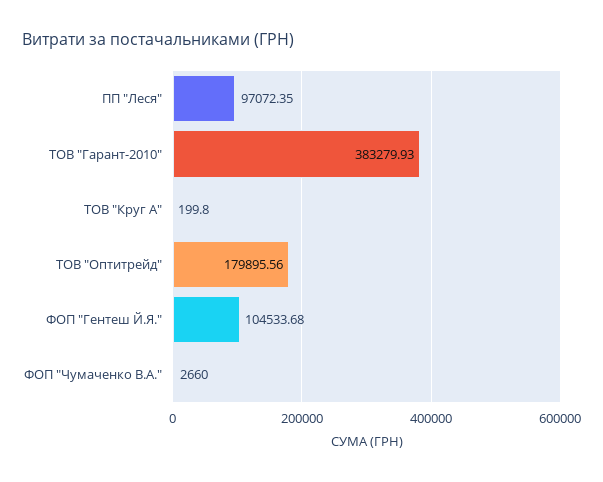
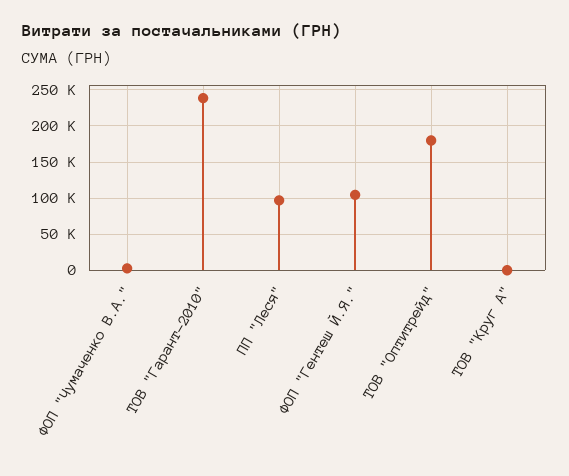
ТОВ "Гарант-2010": 383279.93 -> 240000

